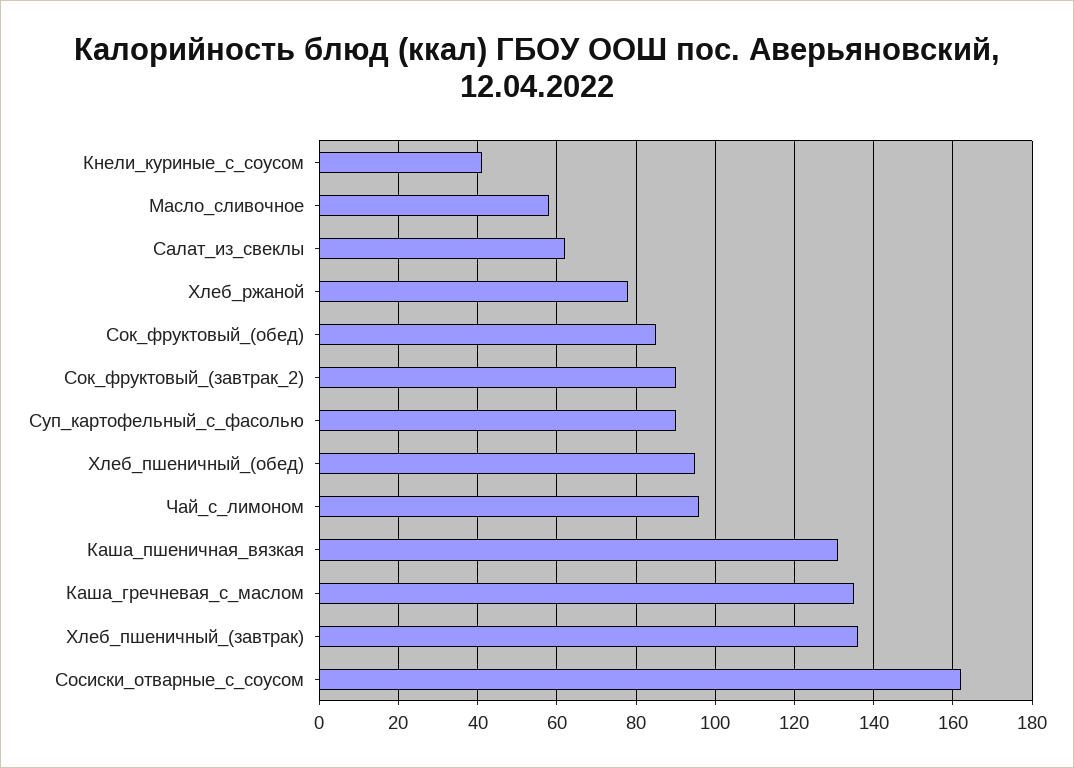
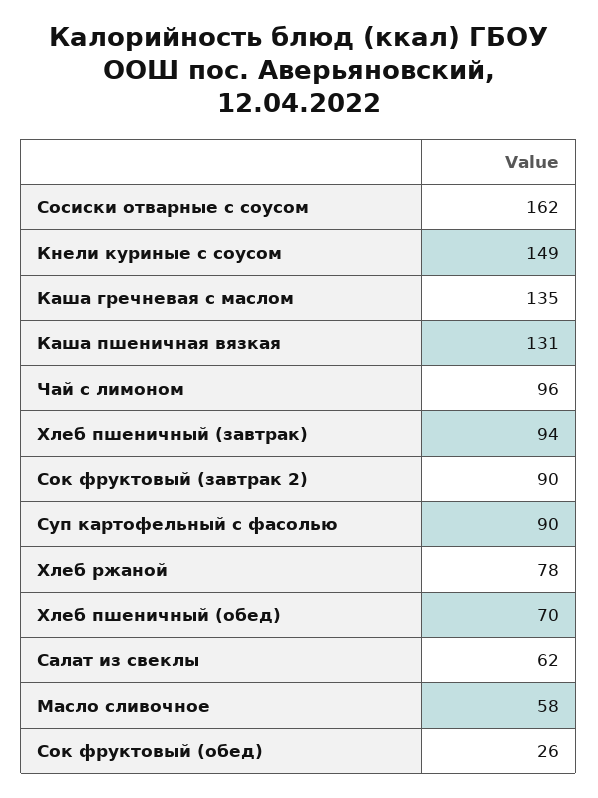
Кнели_куриные_с_соусом: 40 -> 149
Сок_фруктовый_(обед): 85 -> 26
Хлеб_пшеничный_(обед): 95 -> 70
Хлеб_пшеничный_(завтрак): 135 -> 94

